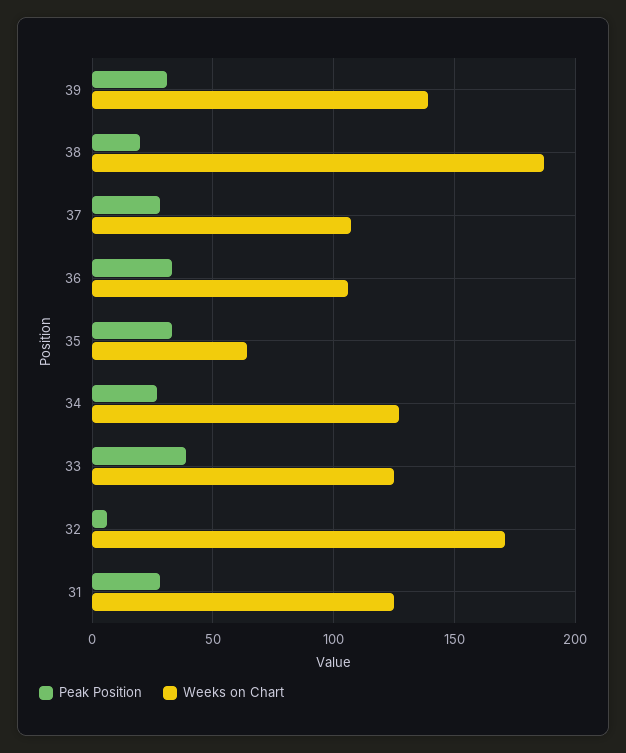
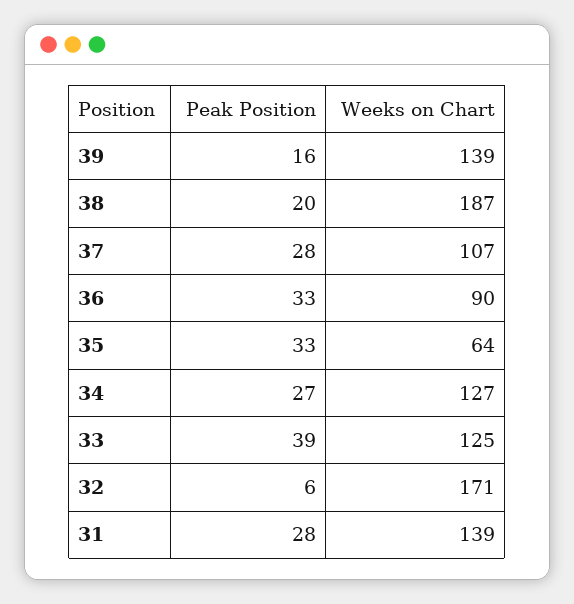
Peak Position, 39: 30 -> 16
Weeks on Chart, 36: 105 -> 90
Weeks on Chart, 31: 125 -> 139

